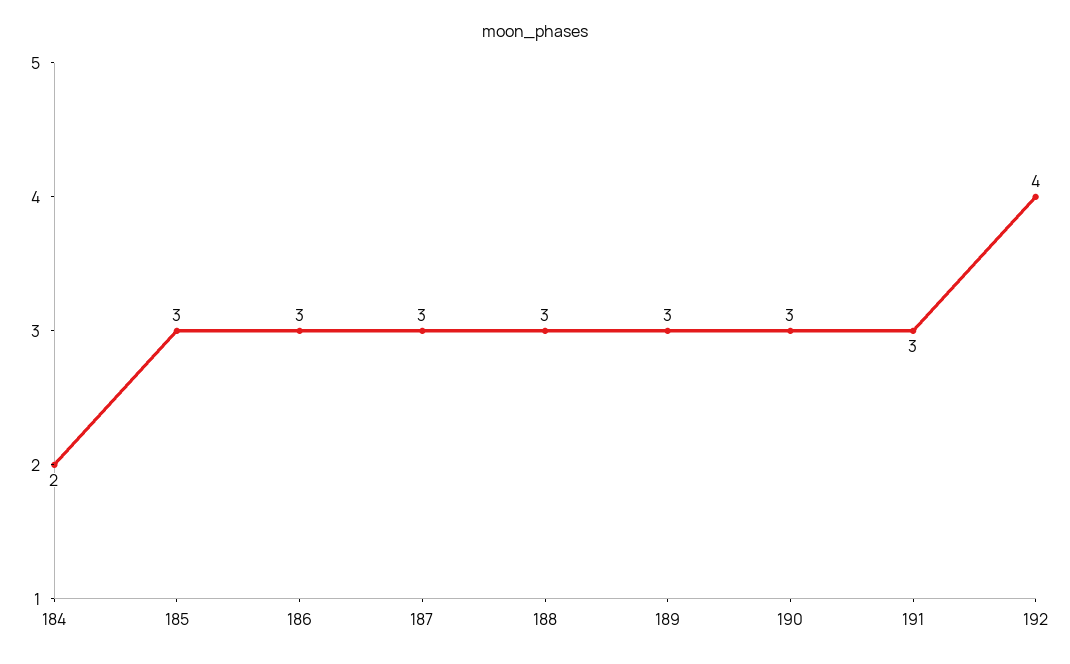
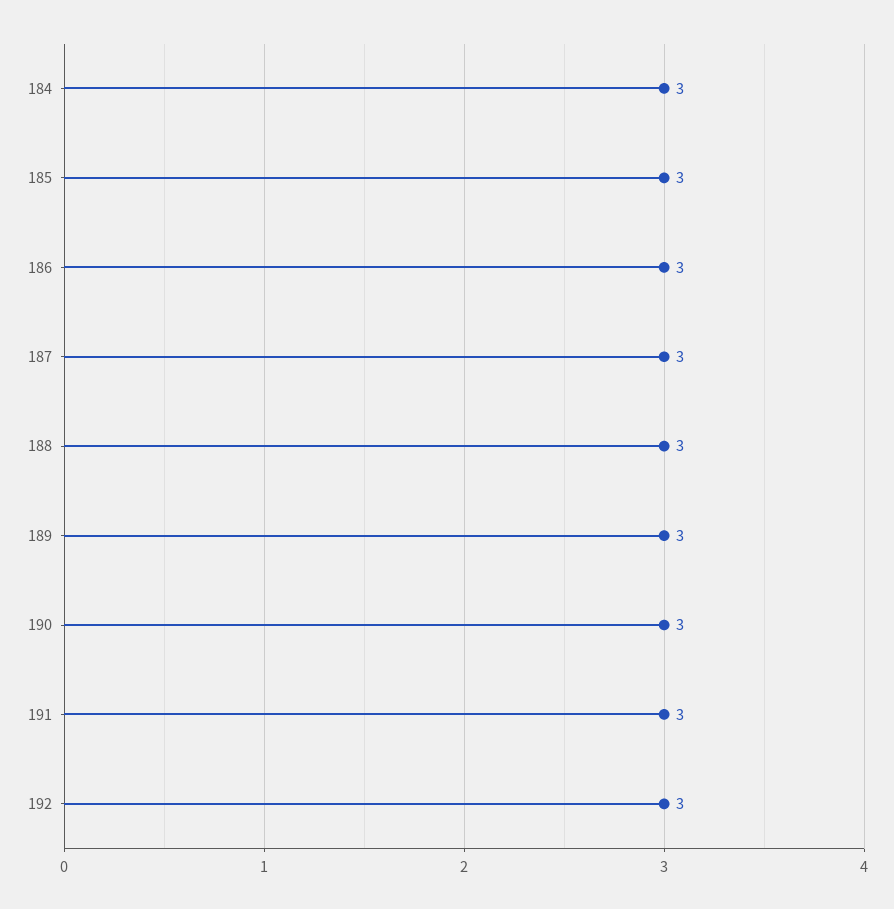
184: 2 -> 3
192: 4 -> 3

